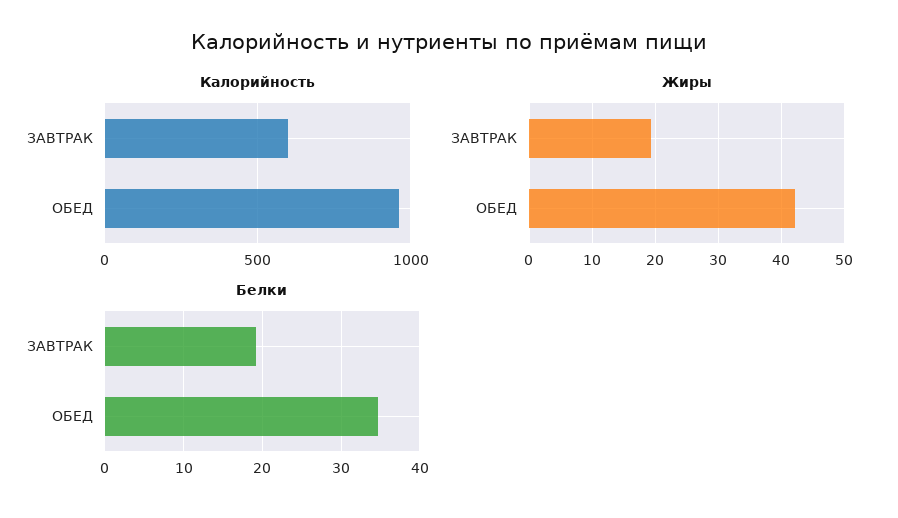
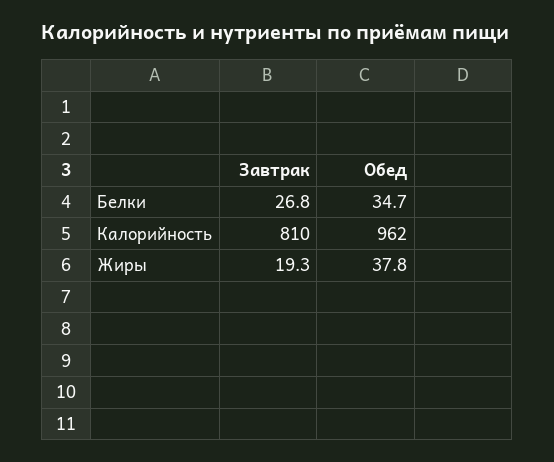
Калорийность, ЗАВТРАК: 600 -> 810
Жиры, ОБЕД: 42 -> 37.8
Белки, ЗАВТРАК: 19 -> 26.8

